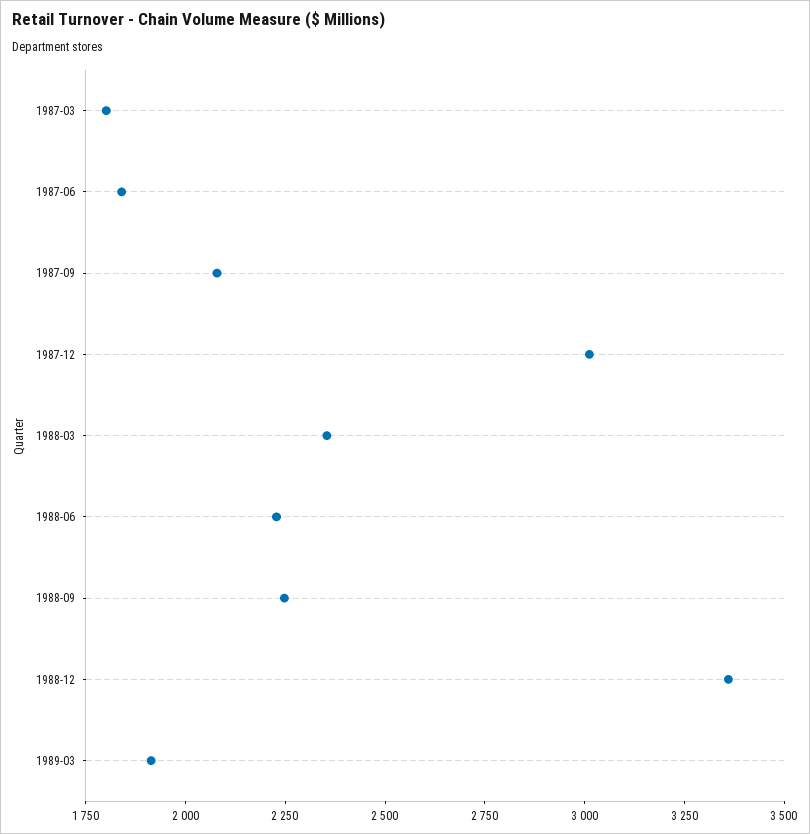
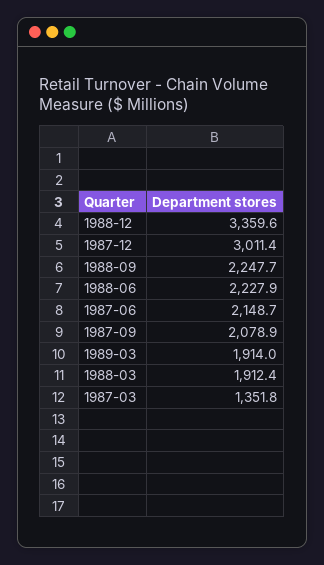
1987-03: 1800 -> 1351.8
1987-06: 1850 -> 2148.7
1988-03: 2350 -> 1912.4

